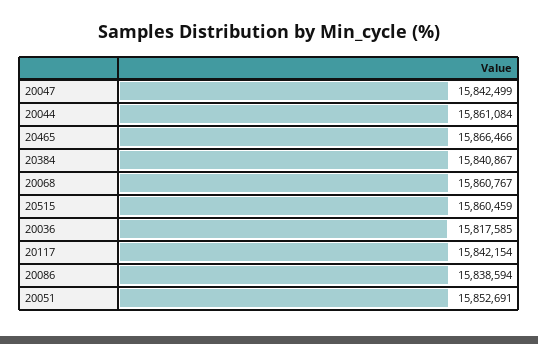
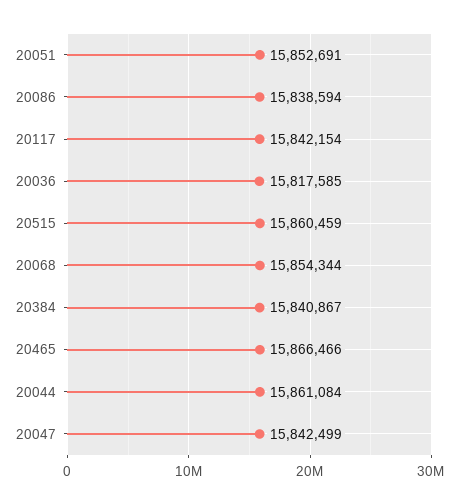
20068: 15860767 -> 15854344

